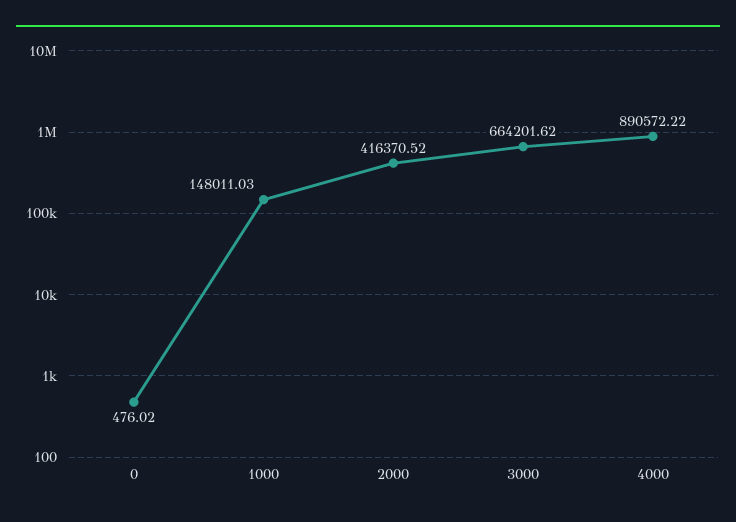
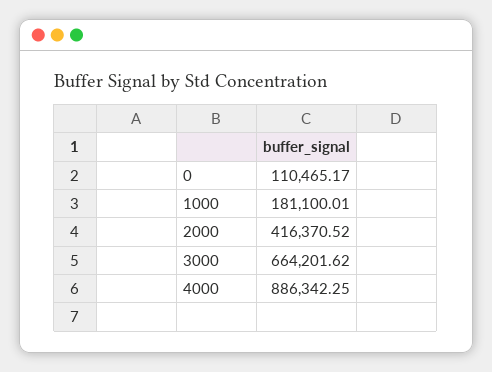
0: 476.02 -> 110465.17
1000: 148011.03 -> 181100.01
4000: 890572.22 -> 886342.25

